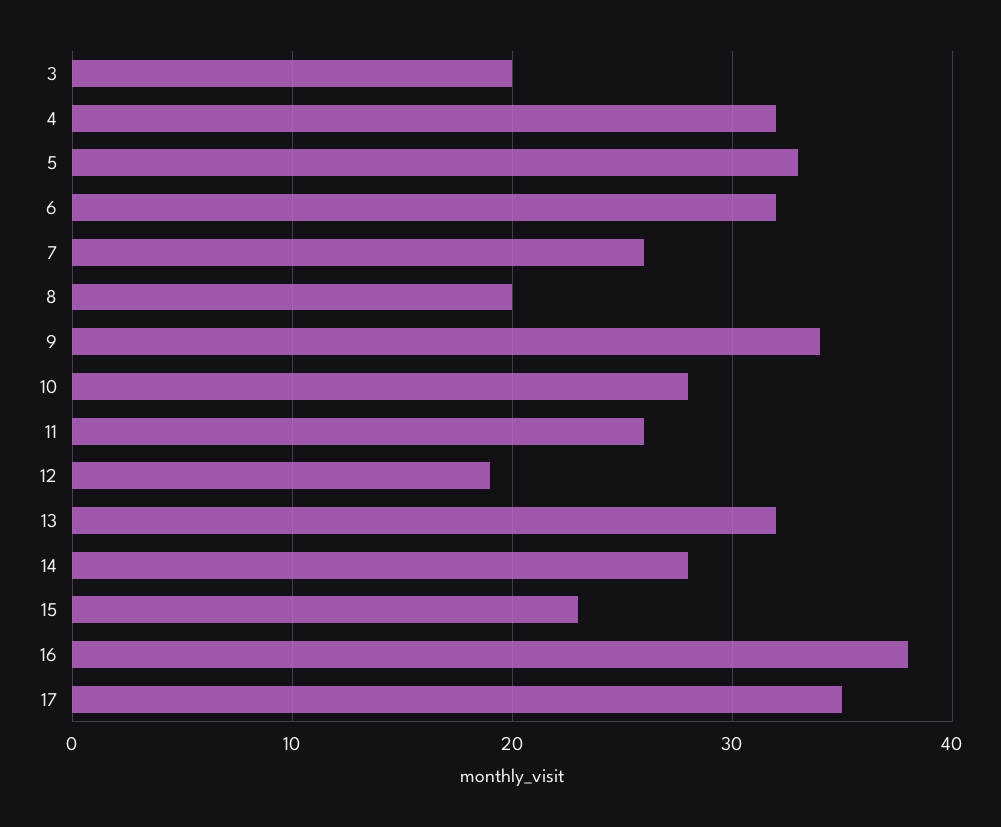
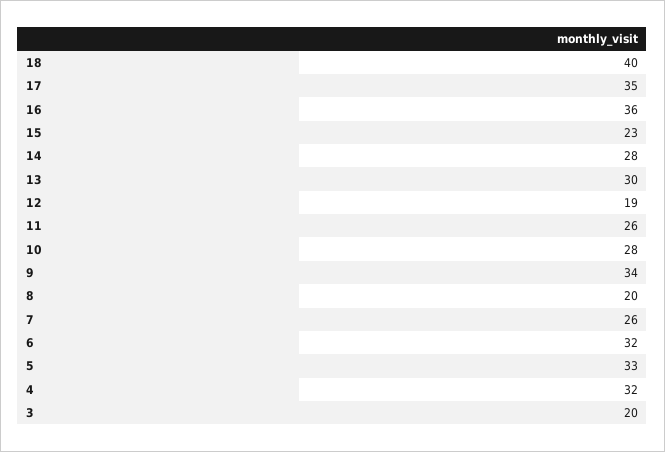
13: 32 -> 30
16: 38 -> 36
18: none -> 40

